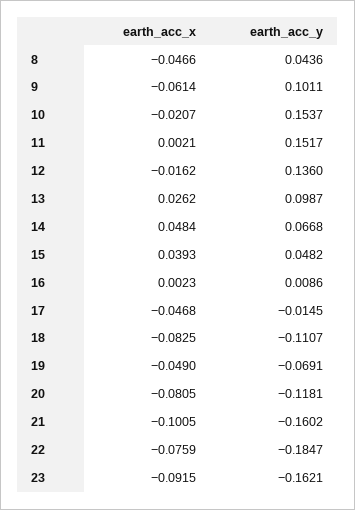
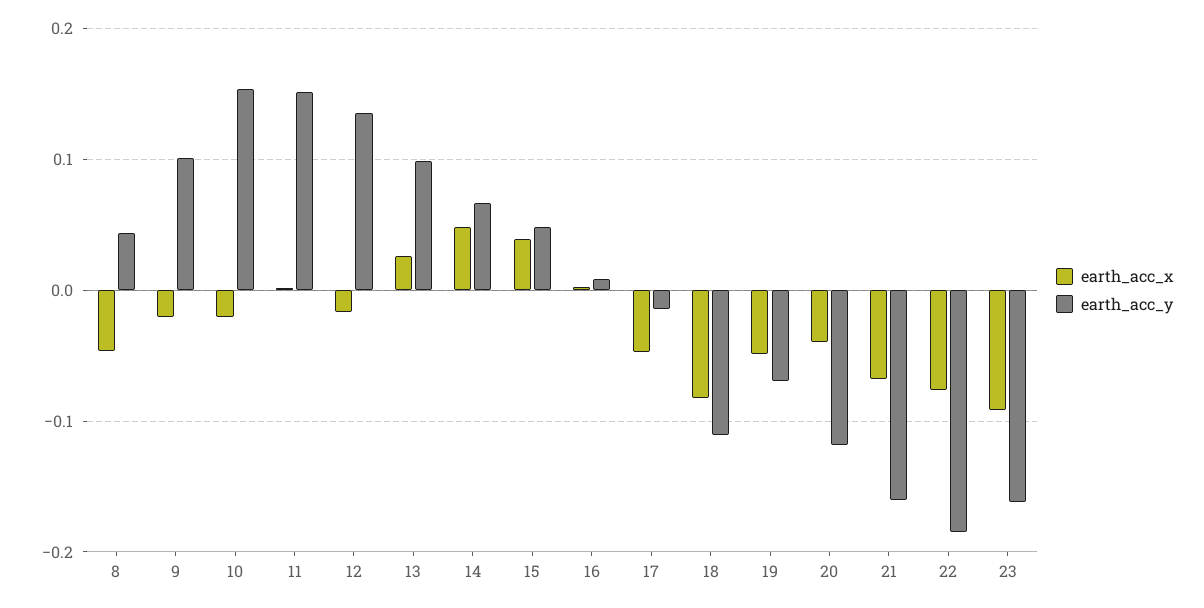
earth_acc_x, 9: -0.0614 -> -0.02
earth_acc_x, 20: -0.0805 -> -0.04
earth_acc_x, 21: -0.1005 -> -0.07

